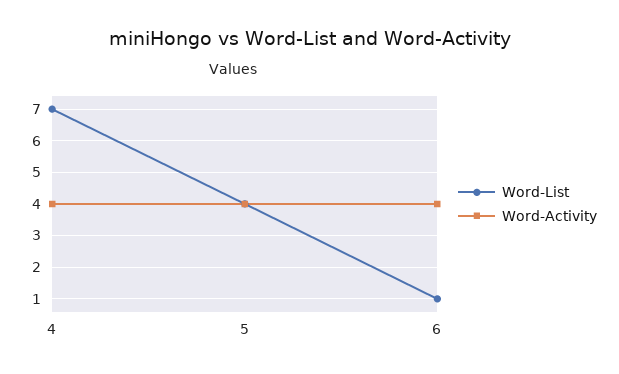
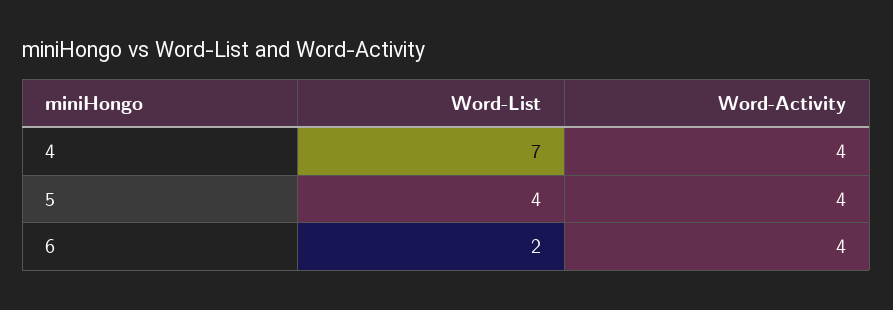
Word-List, 6: 1 -> 2

